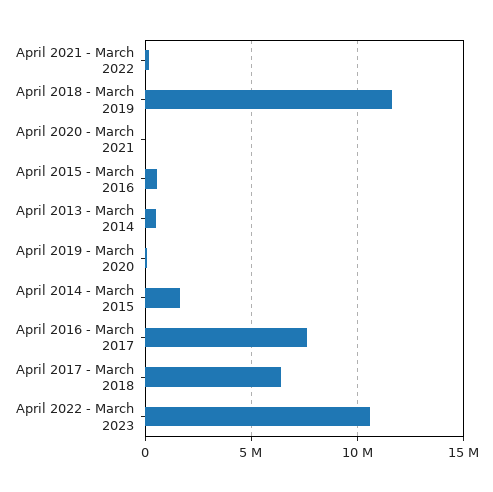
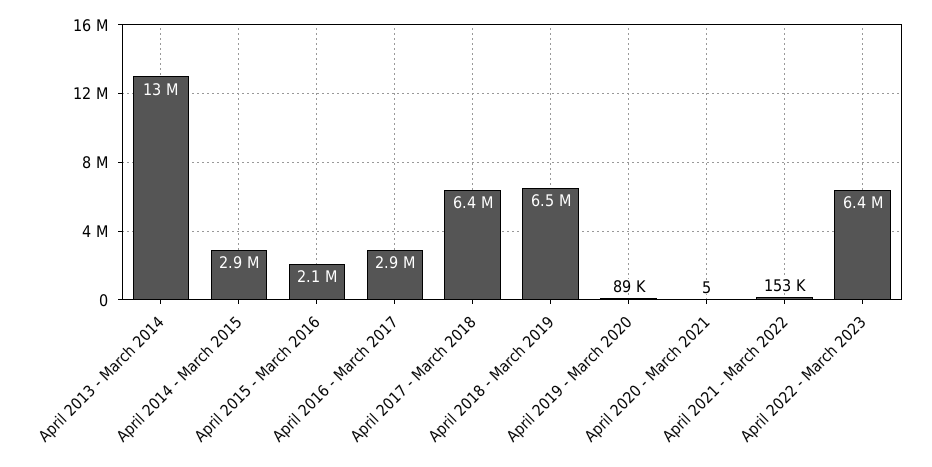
April 2018 - March 2019: 11500000 -> 6500000
April 2015 - March 2016: 500000 -> 2100000
April 2013 - March 2014: 500000 -> 13000000
April 2014 - March 2015: 1500000 -> 2900000
April 2016 - March 2017: 7500000 -> 2900000
April 2022 - March 2023: 10500000 -> 6400000

